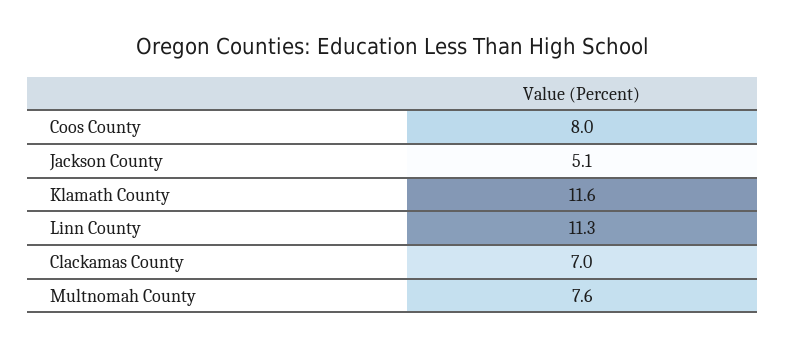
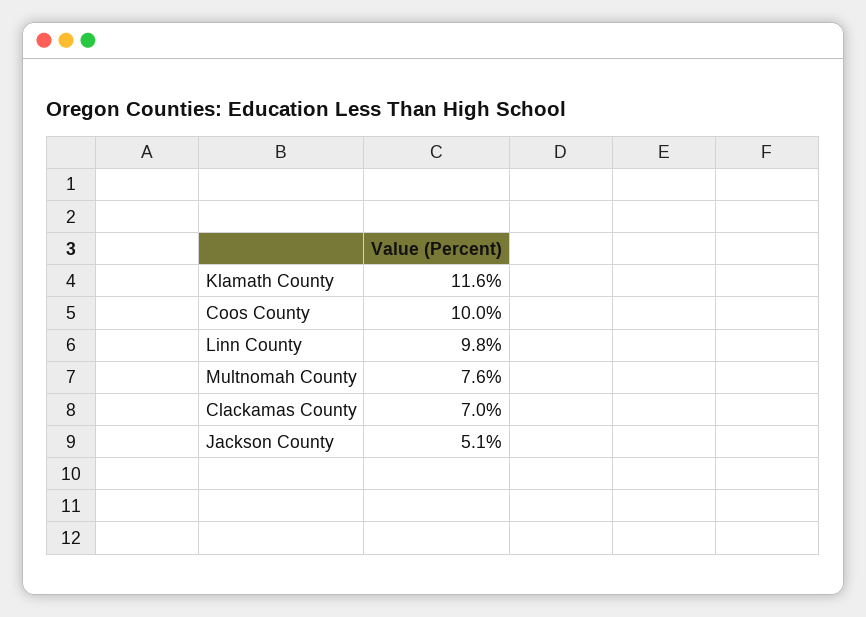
Coos County: 8 -> 10
Linn County: 11.3 -> 9.8

